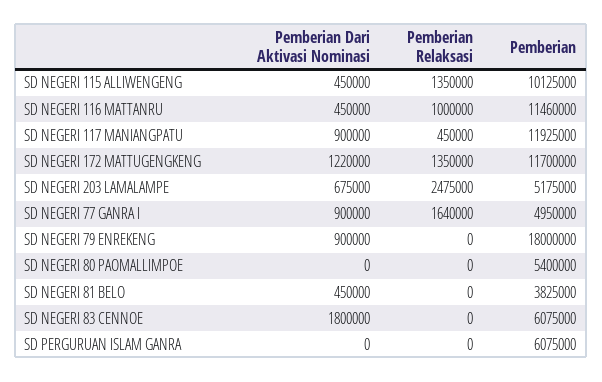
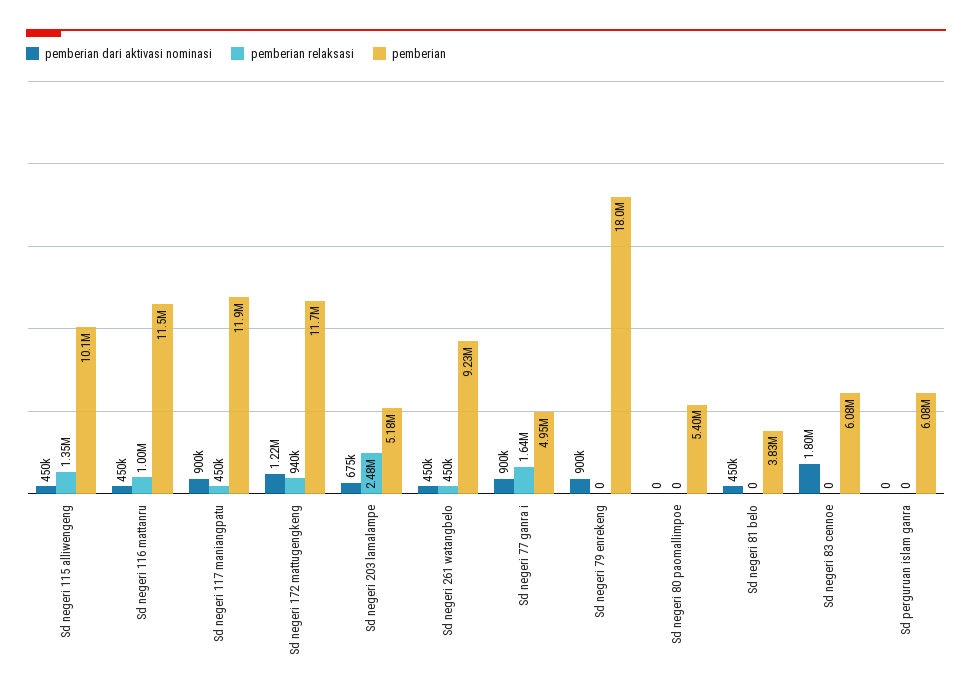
Pemberian Relaksasi, SD NEGERI 172 MATTUGENGKENG: 1350000 -> 940000
Pemberian Dari Aktivasi Nominasi, Sd negeri 261 watangbelo: none -> 450000
Pemberian Relaksasi, Sd negeri 261 watangbelo: none -> 450000
Pemberian, Sd negeri 261 watangbelo: none -> 9230000

